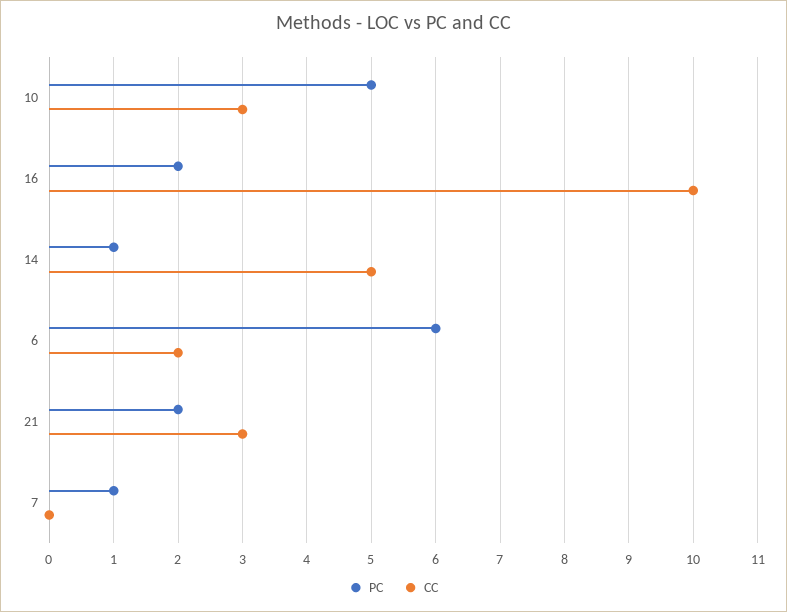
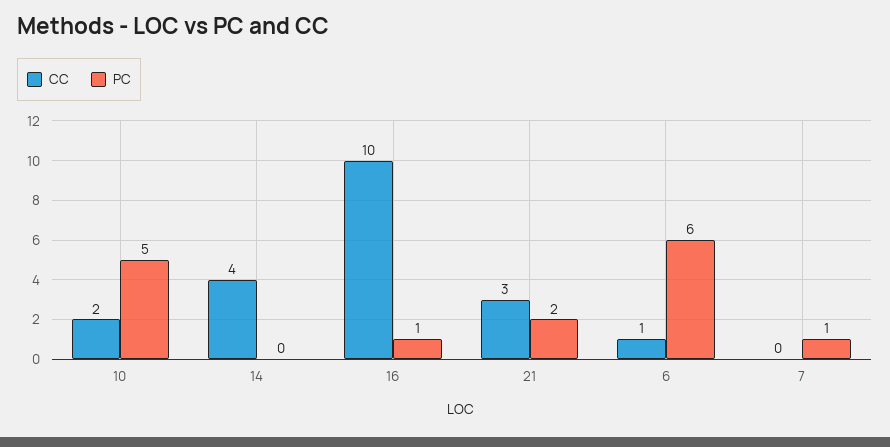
CC, 10: 3 -> 2
PC, 16: 2 -> 1
PC, 14: 1 -> 0
CC, 14: 5 -> 4
CC, 6: 2 -> 1

